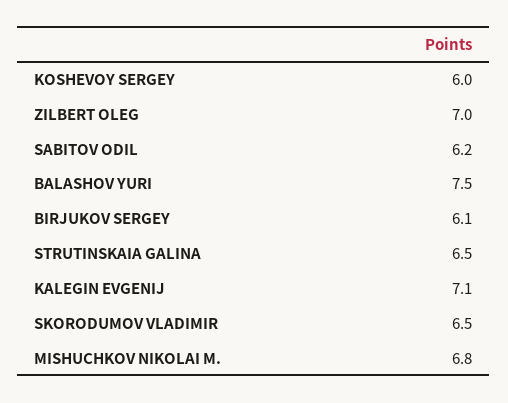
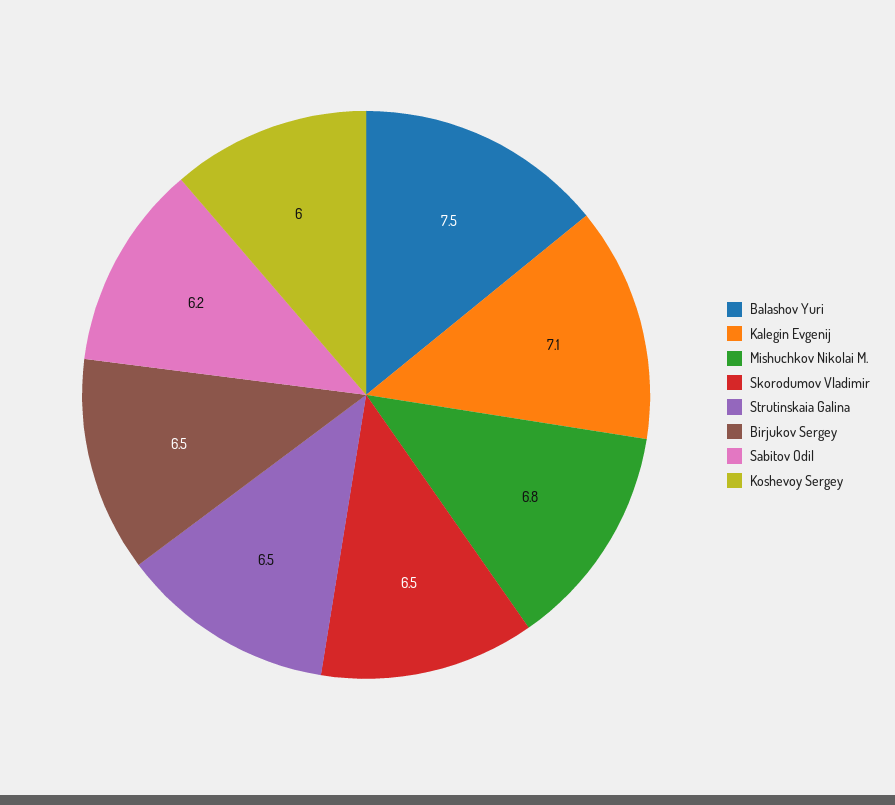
ZILBERT OLEG: 7 -> none
BIRJUKOV SERGEY: 6.1 -> 6.5

